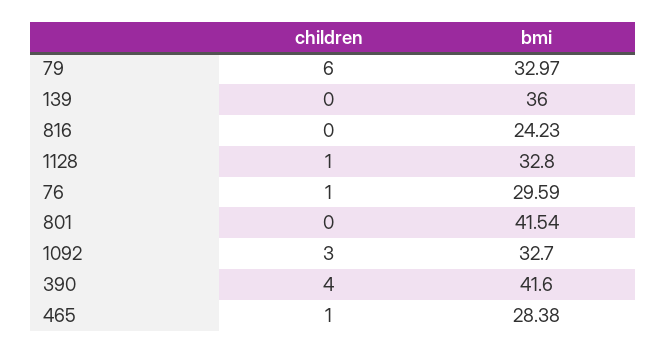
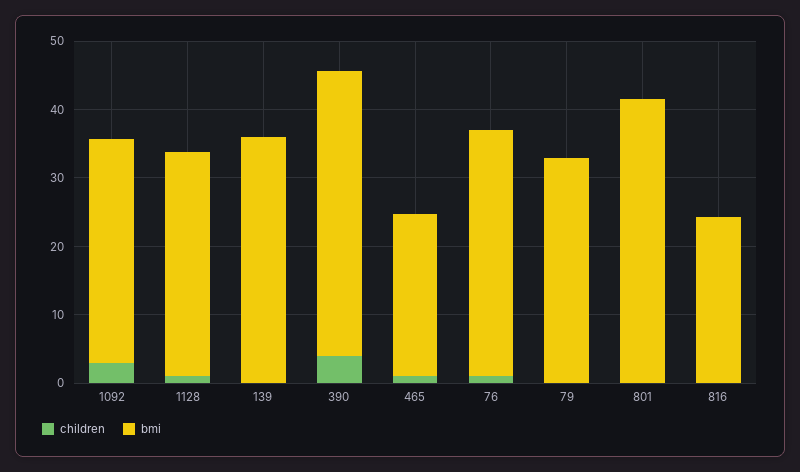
children, 79: 6 -> 0
bmi, 76: 29.59 -> 36
bmi, 465: 28.38 -> 24

